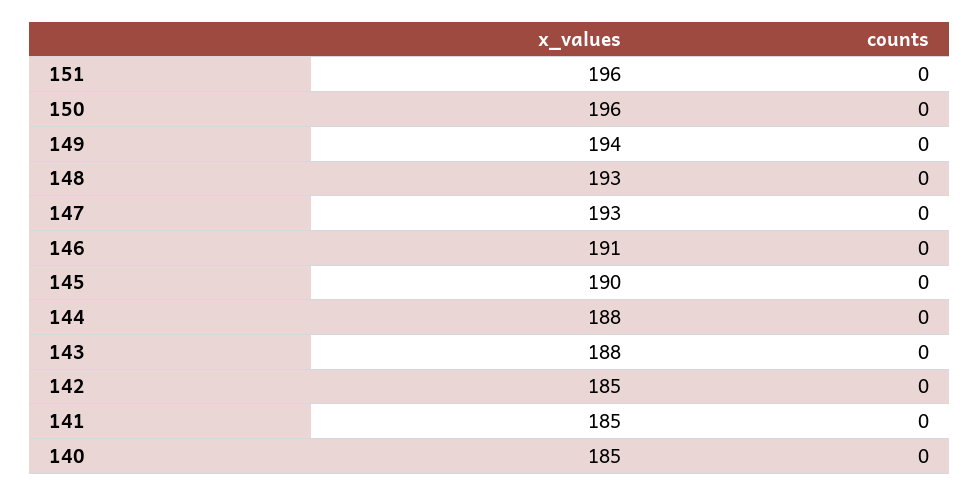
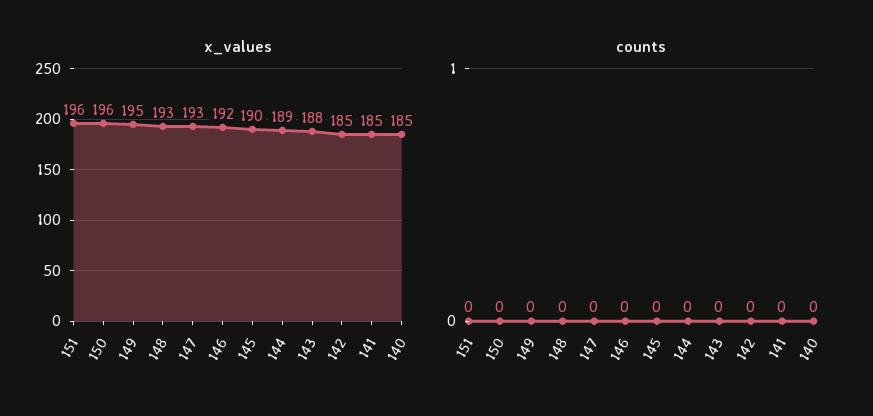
x_values, 149: 194 -> 195
x_values, 146: 191 -> 192
x_values, 144: 188 -> 189

